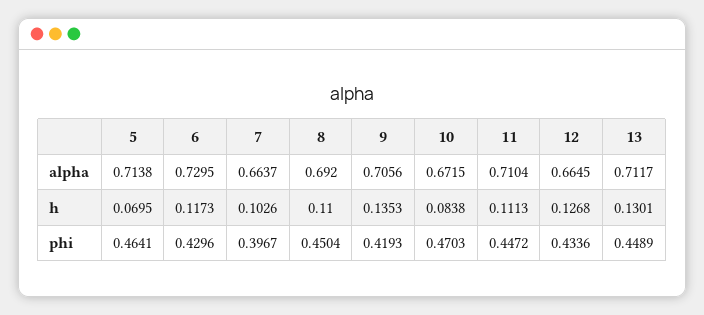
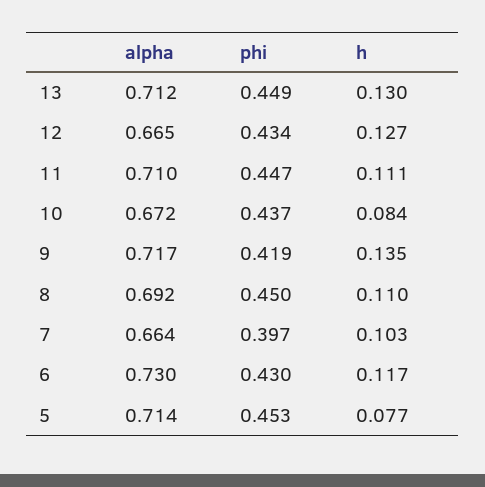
9, alpha: 0.7056 -> 0.717
5, h: 0.0695 -> 0.077
5, phi: 0.4641 -> 0.453
10, phi: 0.4703 -> 0.437

